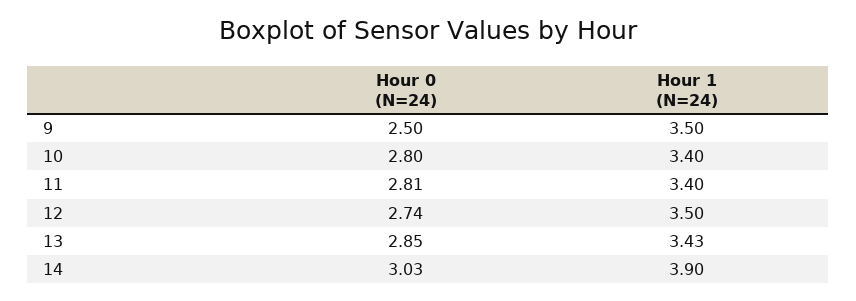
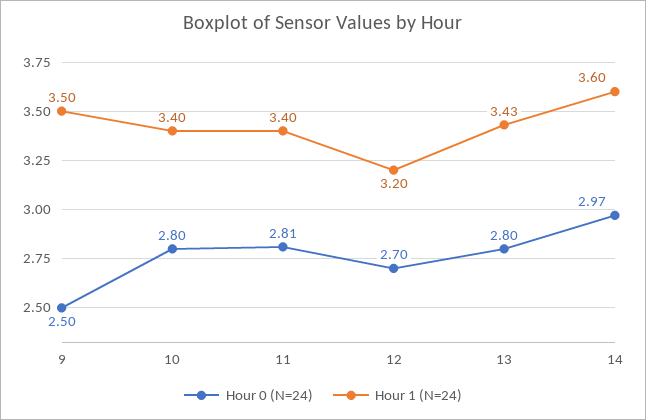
Hour 0 (N=24), 12: 2.74 -> 2.7
Hour 1 (N=24), 12: 3.5 -> 3.2
Hour 0 (N=24), 13: 2.85 -> 2.8
Hour 0 (N=24), 14: 3.03 -> 2.97
Hour 1 (N=24), 14: 3.9 -> 3.6

